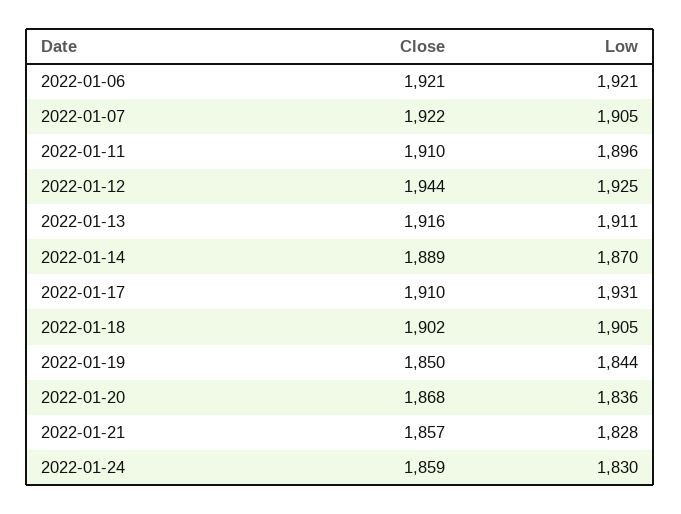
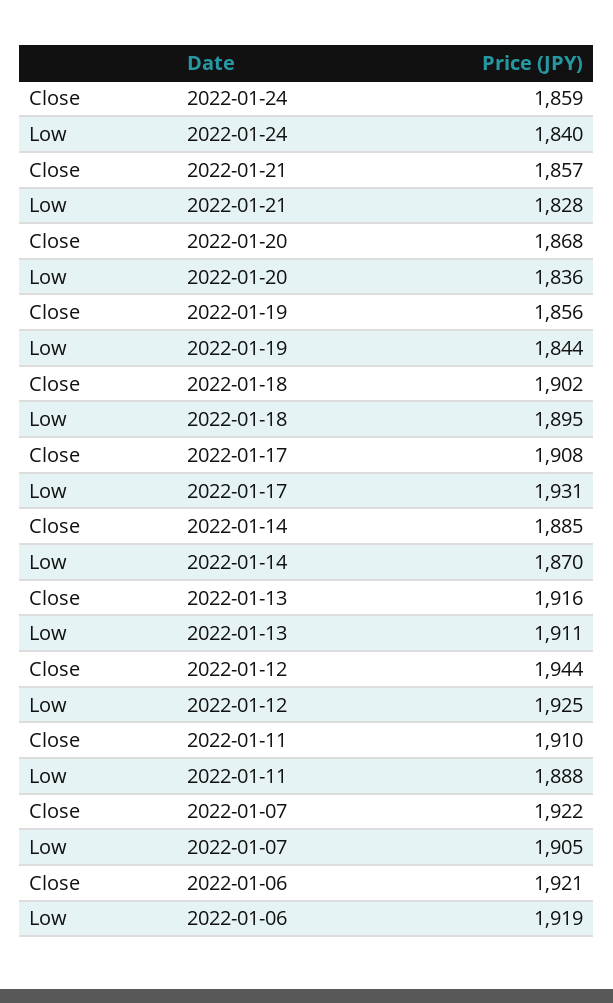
Low, 2022-01-06: 1921 -> 1919
Low, 2022-01-11: 1896 -> 1888
Close, 2022-01-14: 1889 -> 1885
Close, 2022-01-17: 1910 -> 1908
Low, 2022-01-18: 1905 -> 1895
Close, 2022-01-19: 1850 -> 1856
Low, 2022-01-24: 1830 -> 1840

